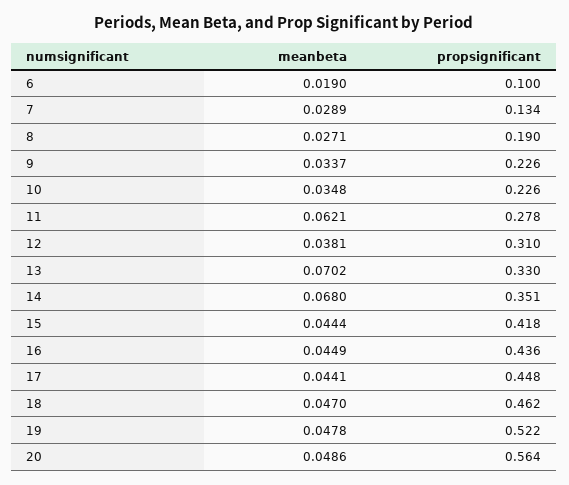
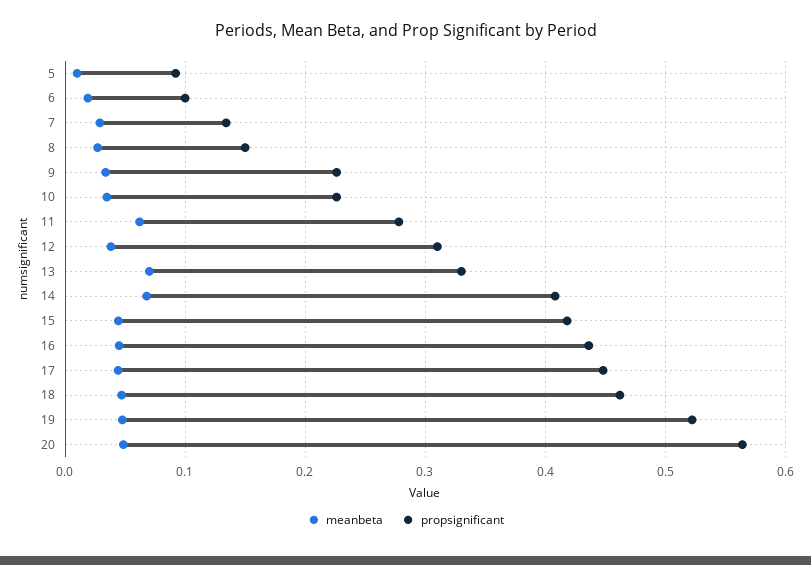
propsignificant, 8: 0.19 -> 0.15
propsignificant, 14: 0.351 -> 0.41
meanbeta, 5: none -> 0.01
propsignificant, 5: none -> 0.09

